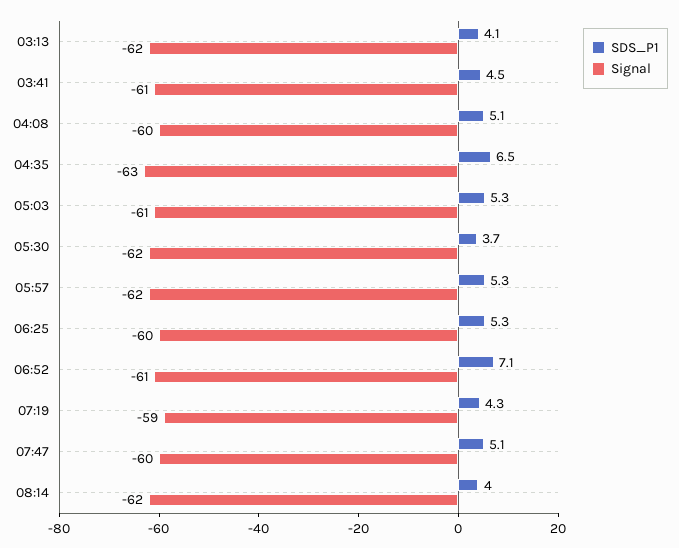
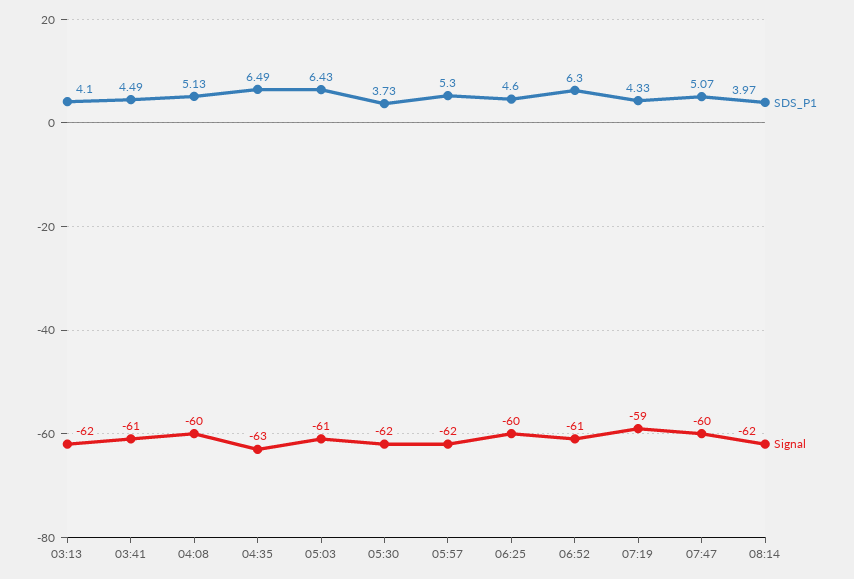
SDS_P1, 05:03: 5.3 -> 6.43
SDS_P1, 06:25: 5.3 -> 4.6
SDS_P1, 06:52: 7.1 -> 6.3

